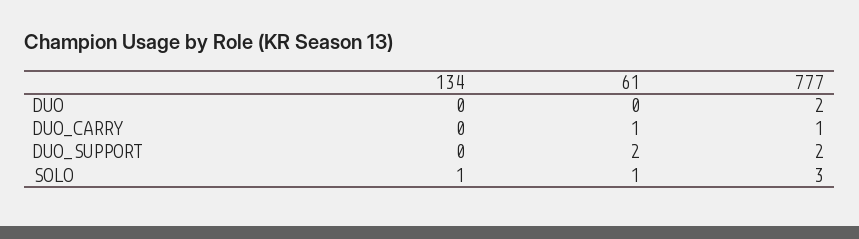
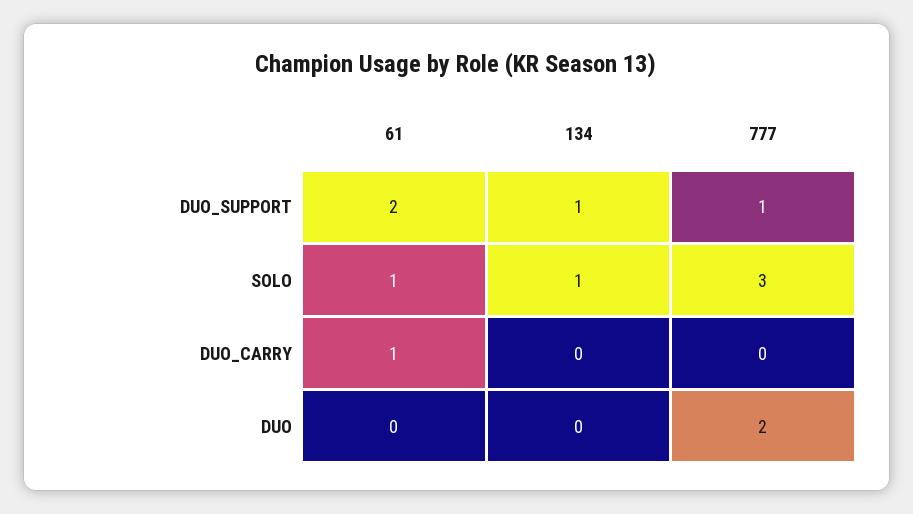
777, DUO_CARRY: 1 -> 0
134, DUO_SUPPORT: 0 -> 1
777, DUO_SUPPORT: 2 -> 1

